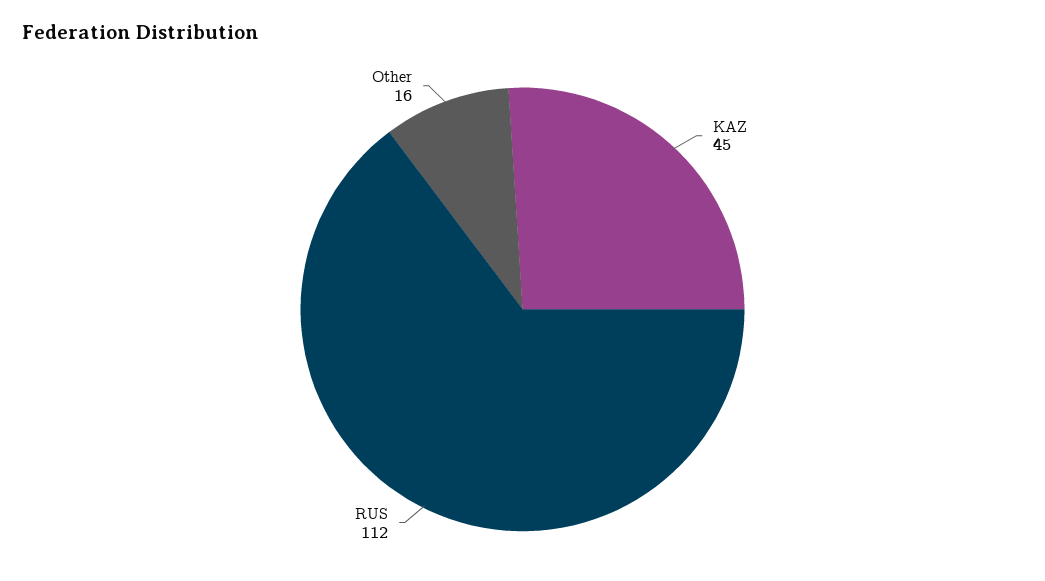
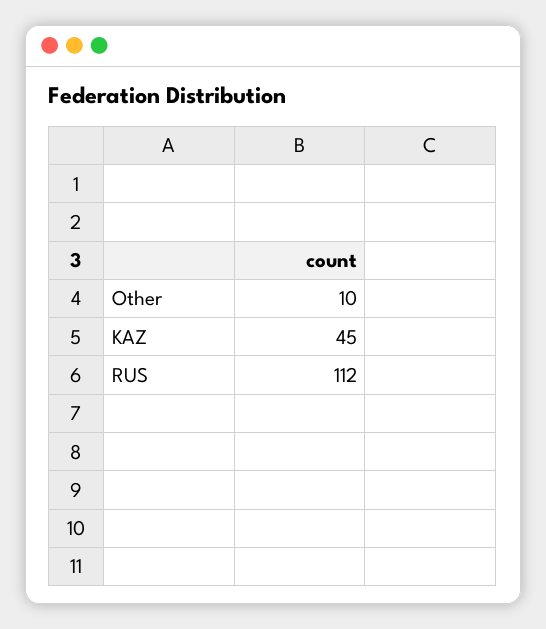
Other: 16 -> 10

